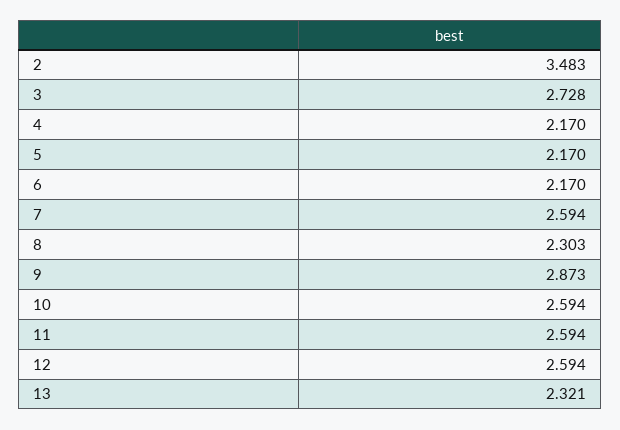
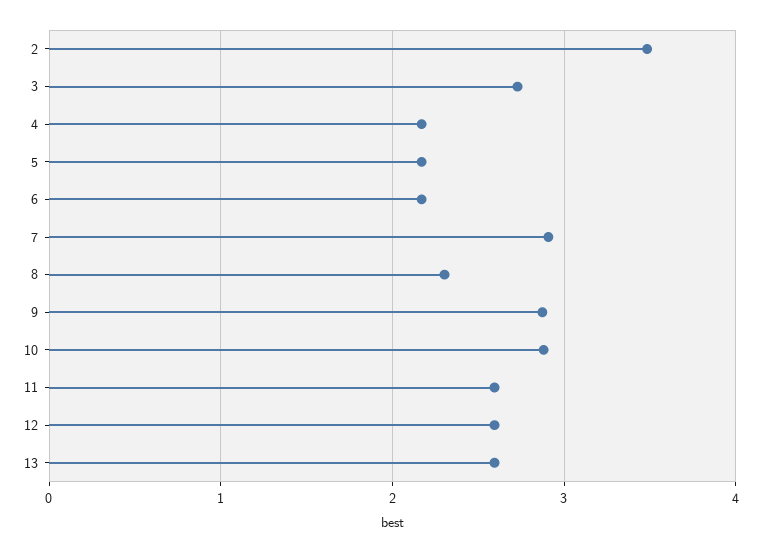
7: 2.594 -> 2.9
10: 2.594 -> 2.9
13: 2.321 -> 2.6

